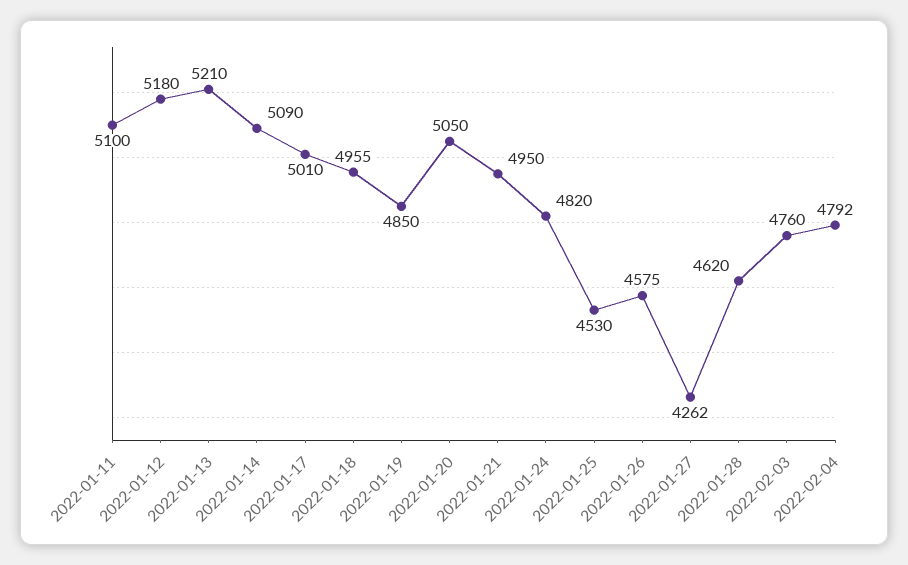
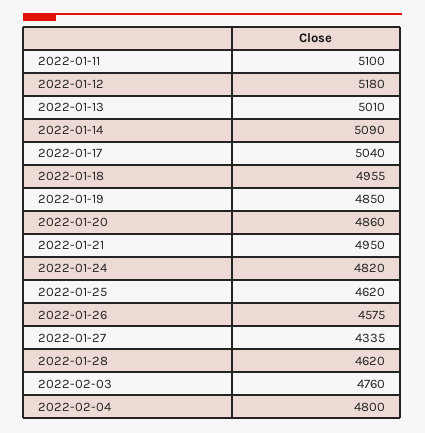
2022-01-13: 5210 -> 5010
2022-01-17: 5010 -> 5040
2022-01-20: 5050 -> 4860
2022-01-25: 4530 -> 4620
2022-01-27: 4262 -> 4335
2022-02-04: 4792 -> 4800

